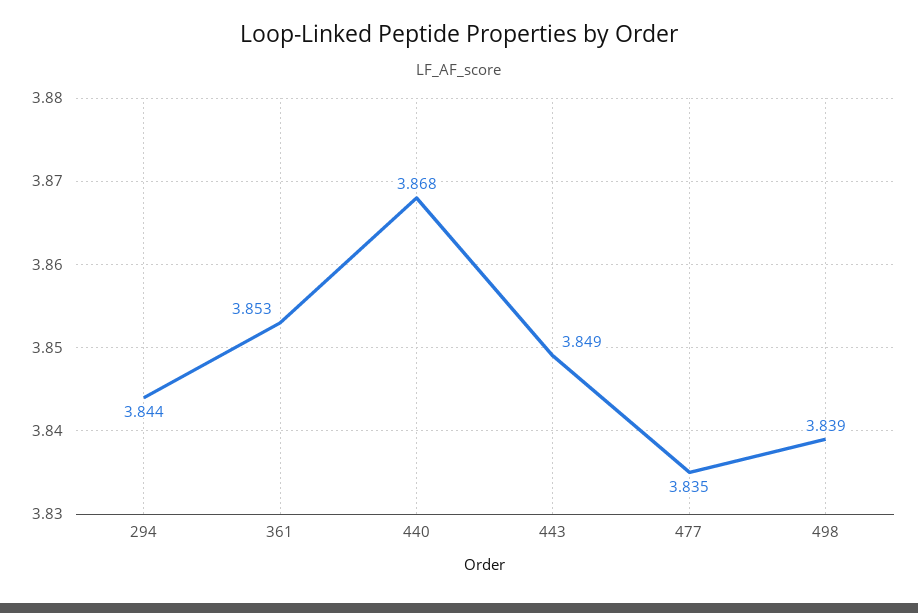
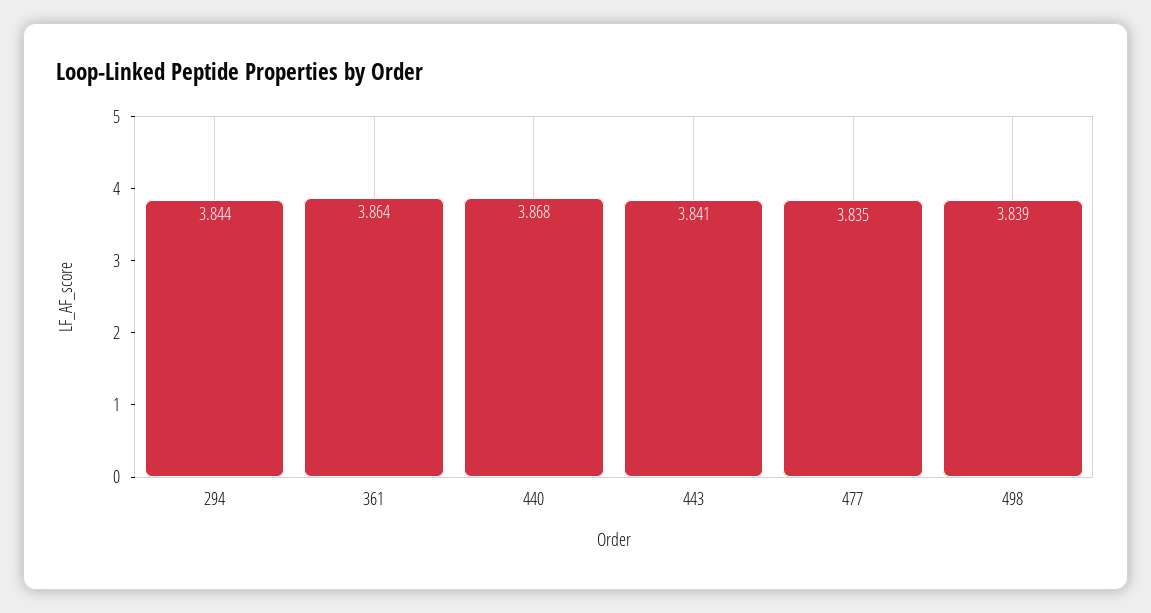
361: 3.853 -> 3.864
443: 3.849 -> 3.841

